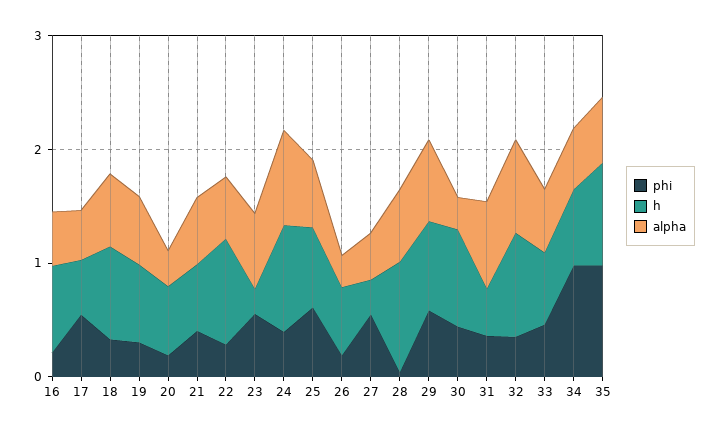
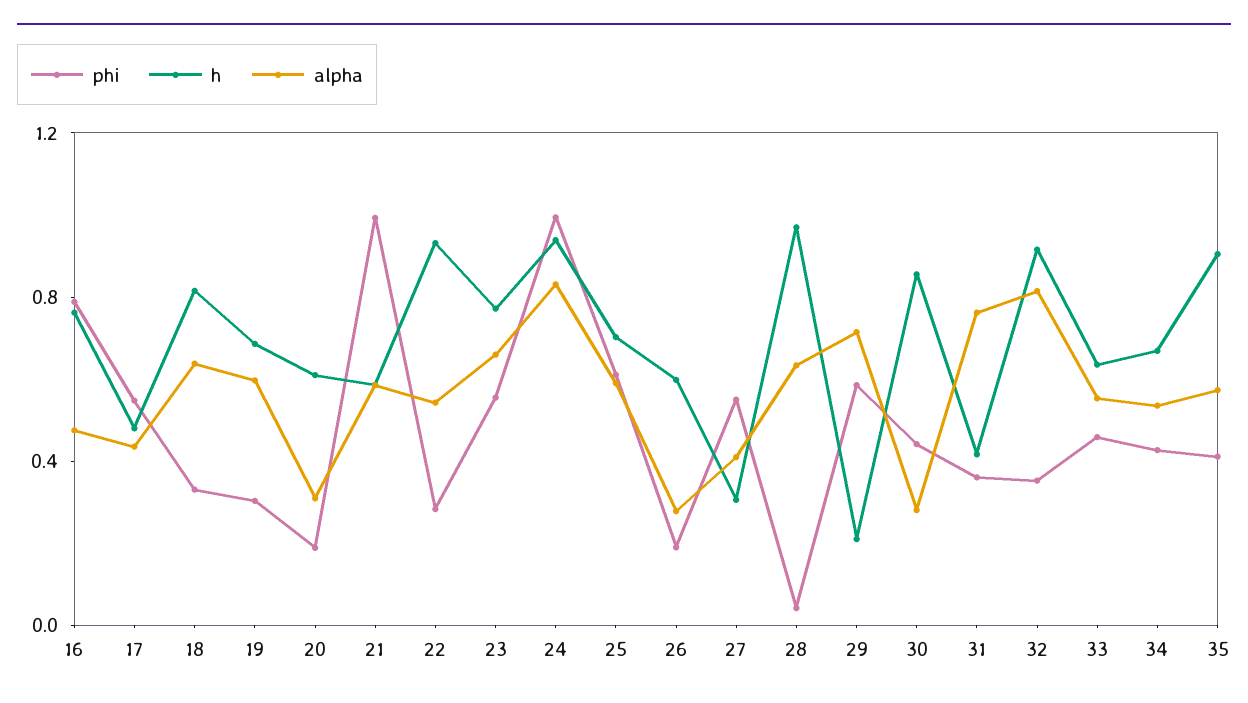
phi, 16: 0.2 -> 0.8
phi, 21: 0.4 -> 1
h, 23: 0.2 -> 0.8
phi, 24: 0.4 -> 1
h, 29: 0.8 -> 0.2
phi, 34: 1 -> 0.4
phi, 35: 1 -> 0.4

